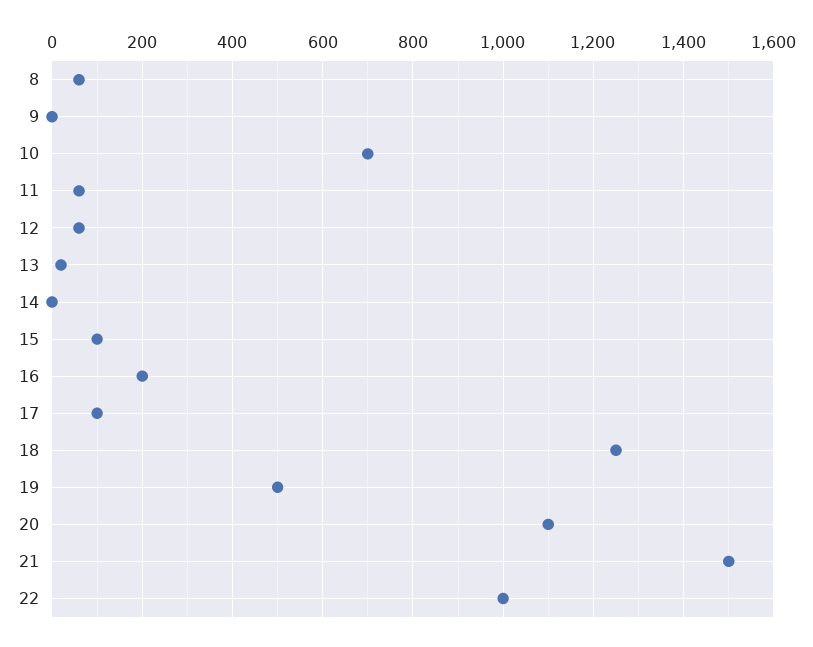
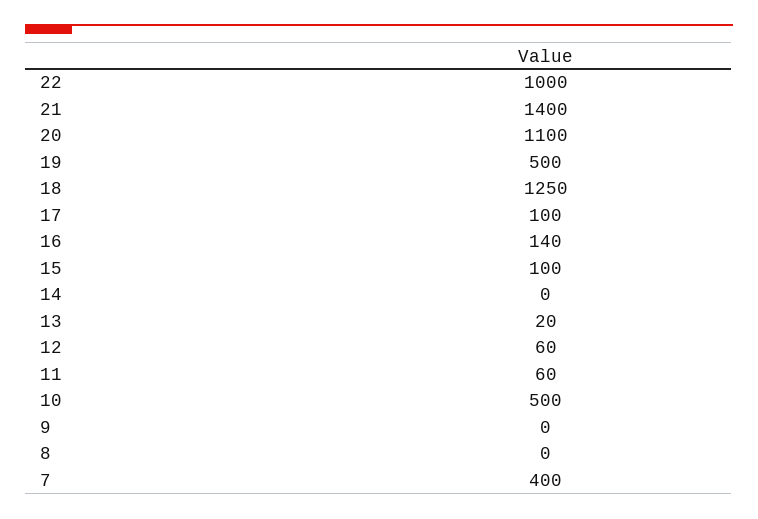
8: 60 -> 0
10: 700 -> 500
16: 200 -> 140
21: 1500 -> 1400
7: none -> 400

